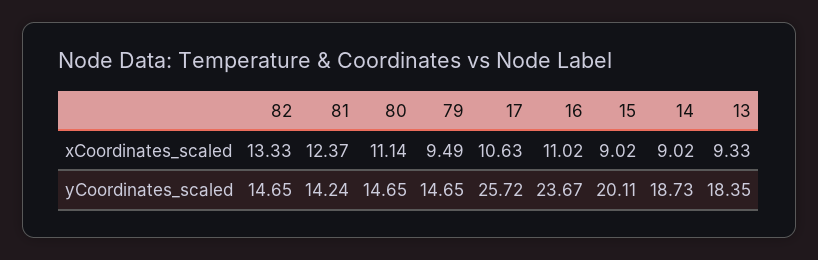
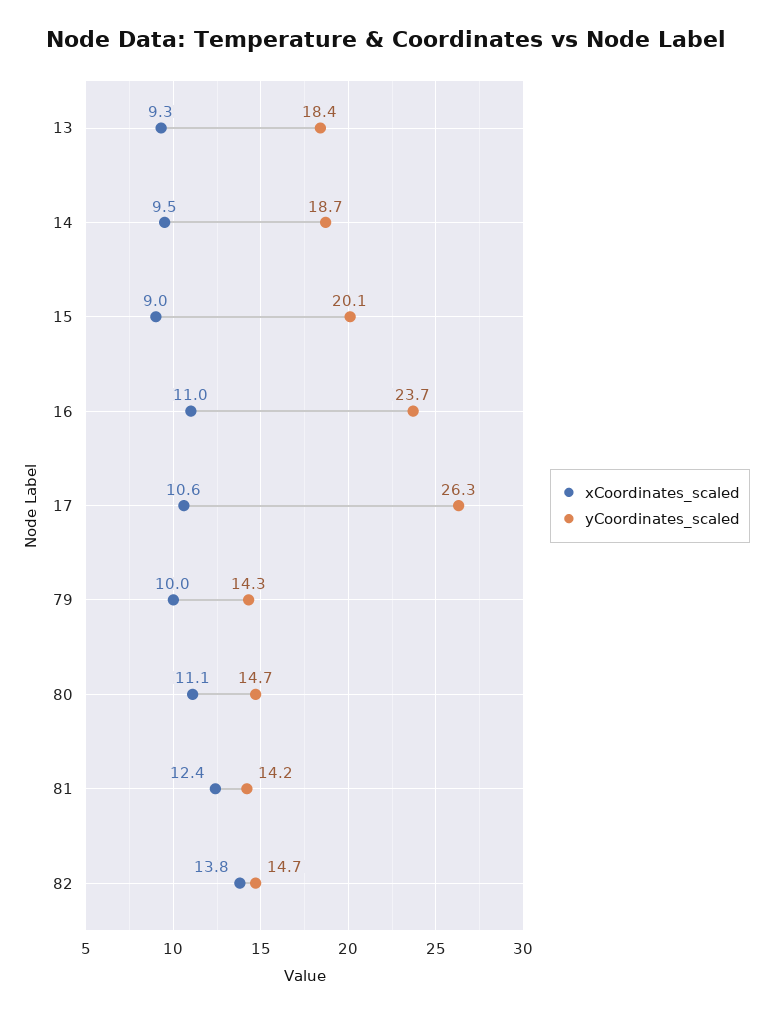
xCoordinates_scaled, 82: 13.33 -> 13.8
xCoordinates_scaled, 79: 9.49 -> 10
xCoordinates_scaled, 14: 9.02 -> 9.5
yCoordinates_scaled, 79: 14.65 -> 14.3
yCoordinates_scaled, 17: 25.72 -> 26.3

